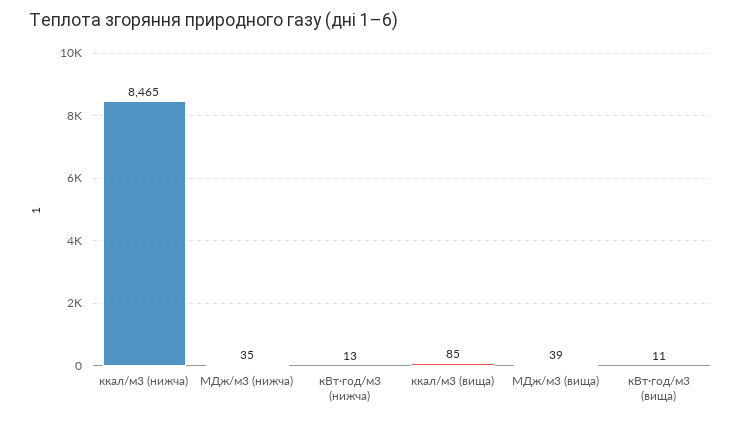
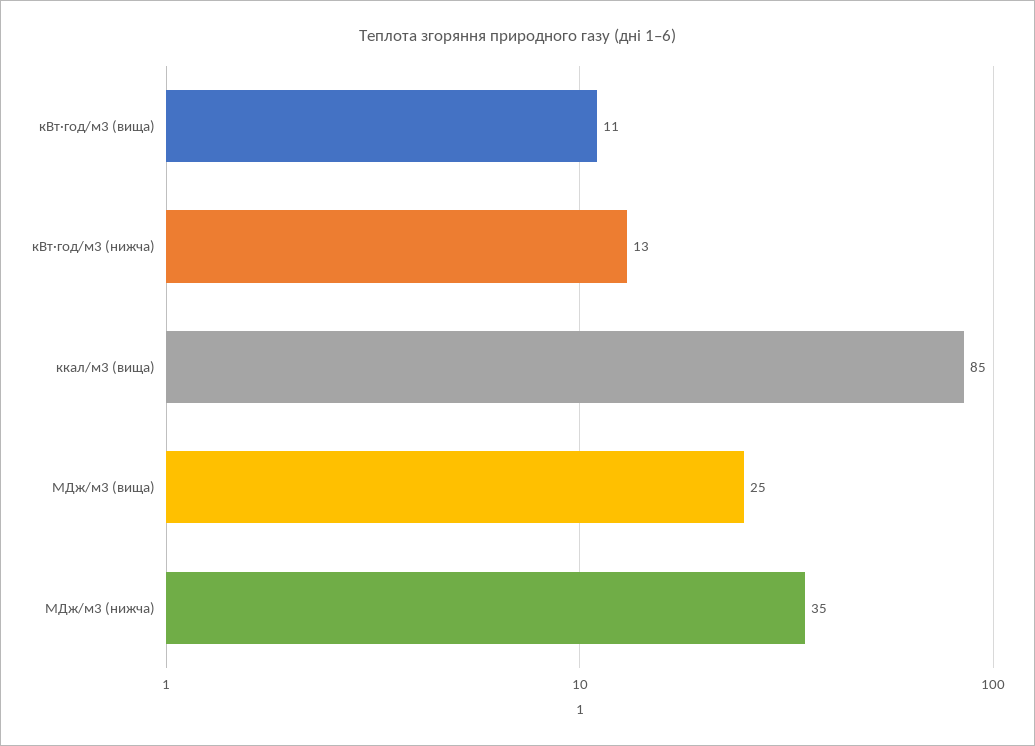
ккал/м3 (нижча): 8465 -> none
МДж/м3 (вища): 39 -> 25

